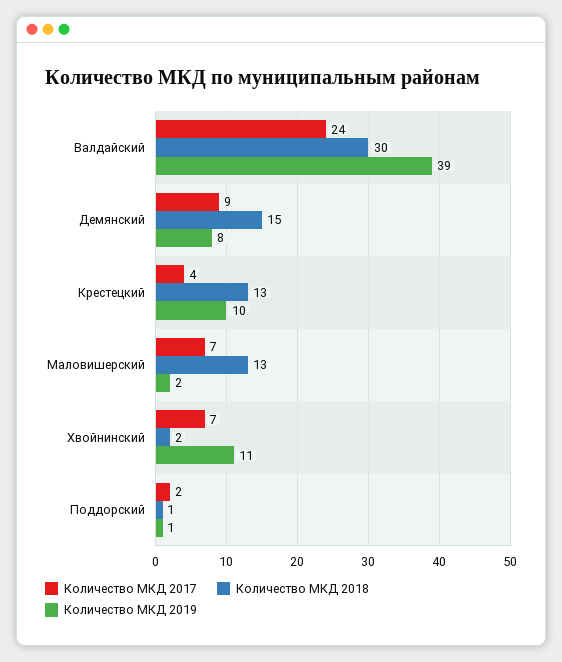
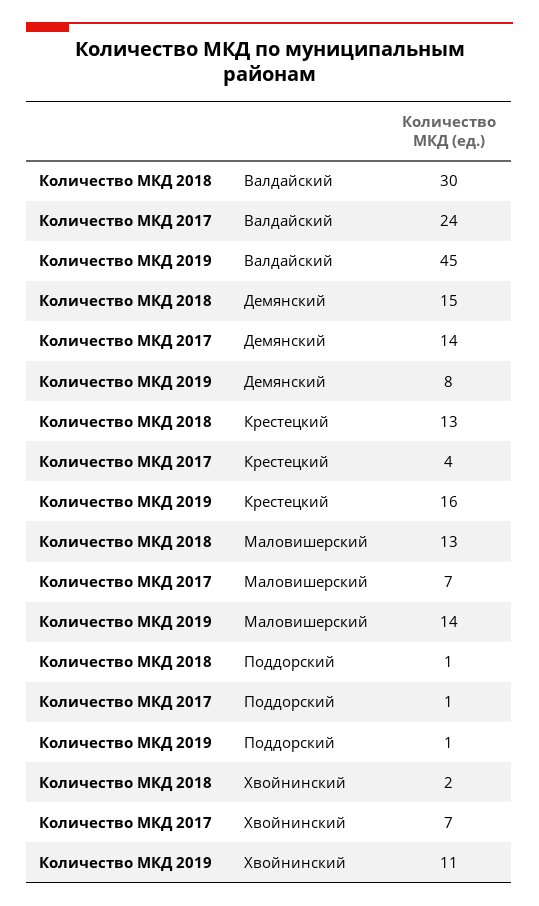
Количество МКД 2019, Валдайский: 39 -> 45
Количество МКД 2017, Демянский: 9 -> 14
Количество МКД 2019, Крестецкий: 10 -> 16
Количество МКД 2019, Маловишерский: 2 -> 14
Количество МКД 2017, Поддорский: 2 -> 1

